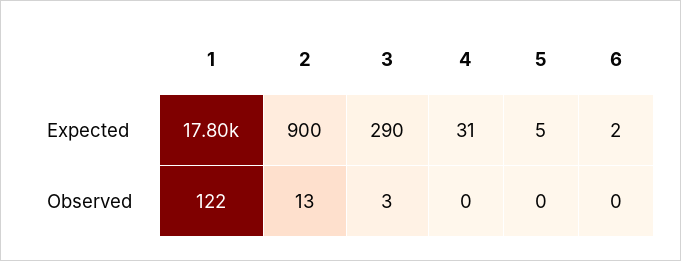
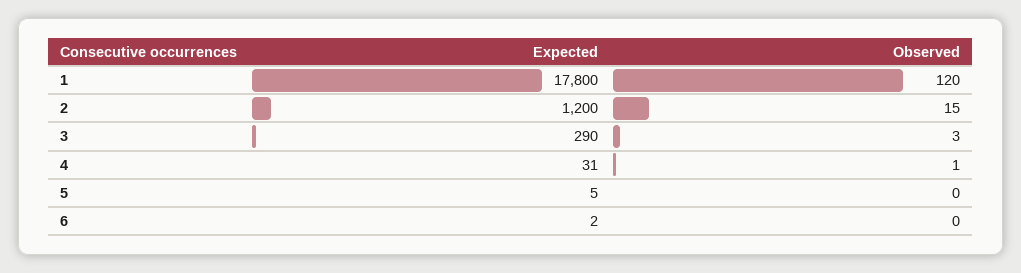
2, Expected: 900 -> 1200
1, Observed: 122 -> 120
2, Observed: 13 -> 15
4, Observed: 0 -> 1

